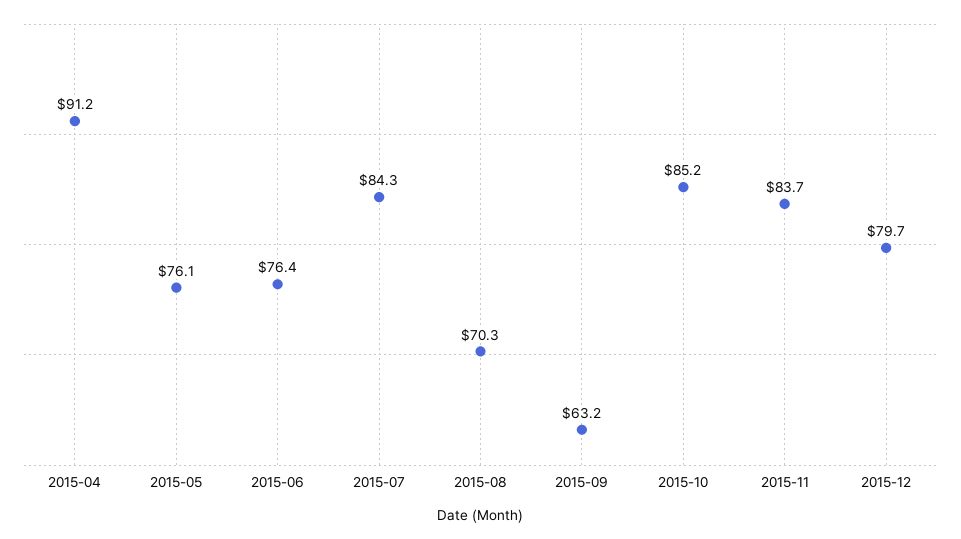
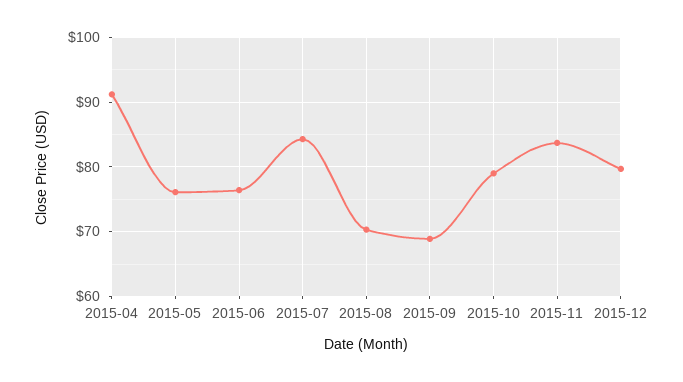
2015-09: 63.2 -> 69
2015-10: 85.2 -> 79

